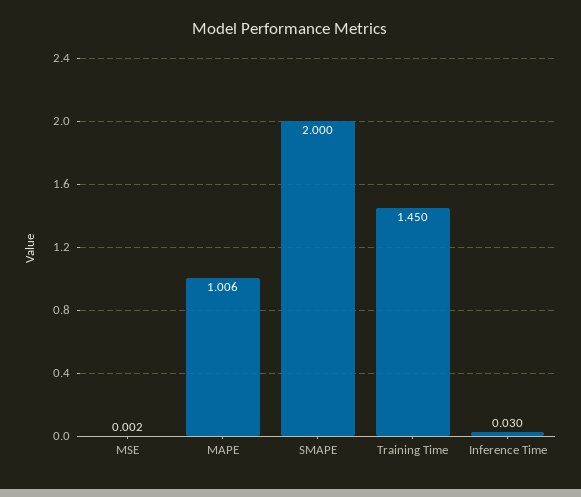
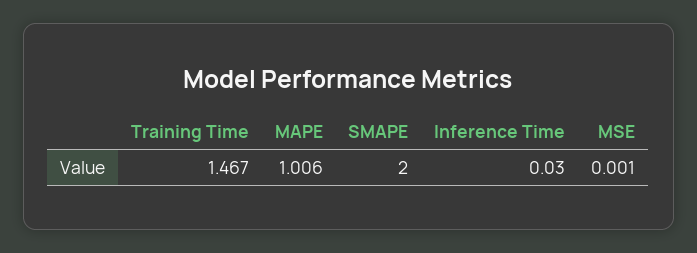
MSE: 0.002 -> 0.001
Training Time: 1.45 -> 1.467

